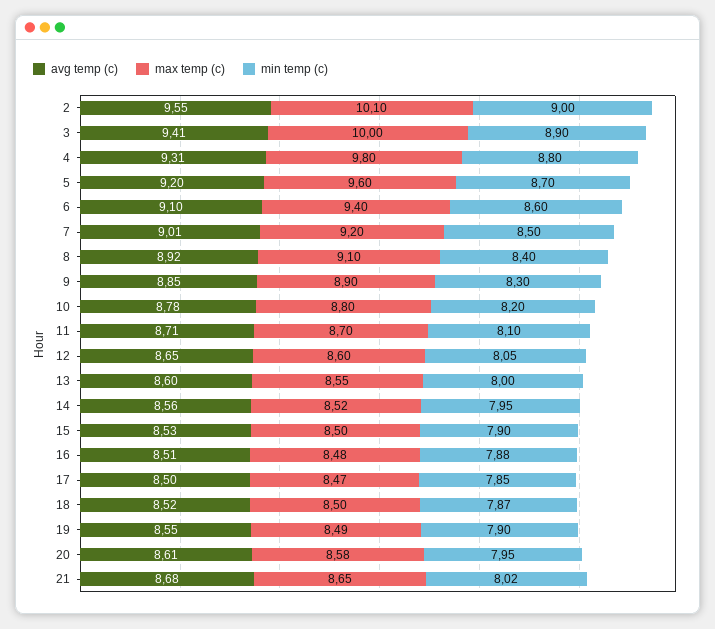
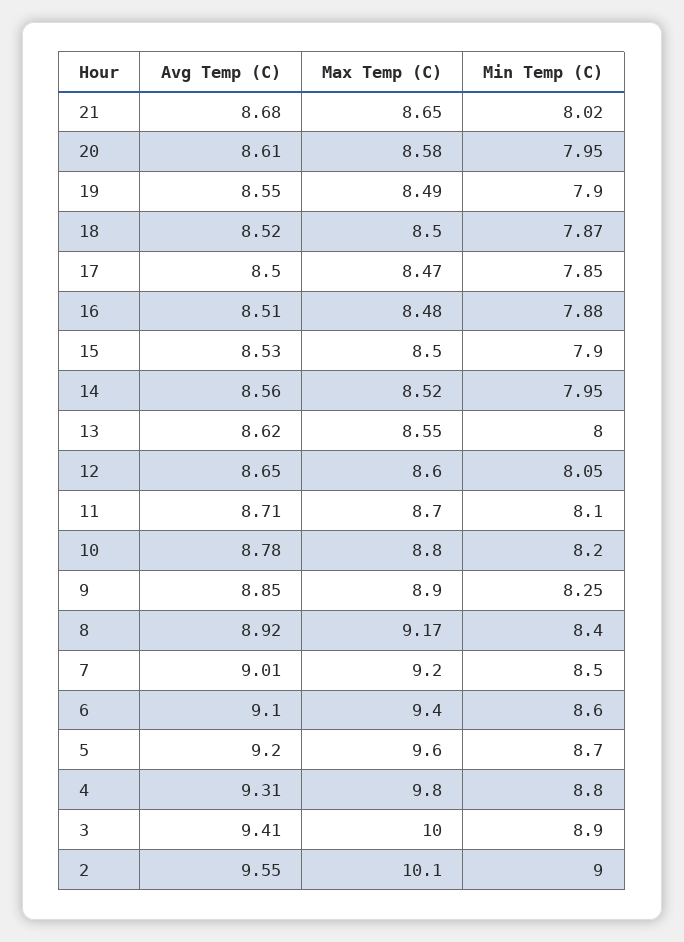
max temp (c), 8: 9.1 -> 9.17
min temp (c), 9: 8.3 -> 8.25
avg temp (c), 13: 8.6 -> 8.62

